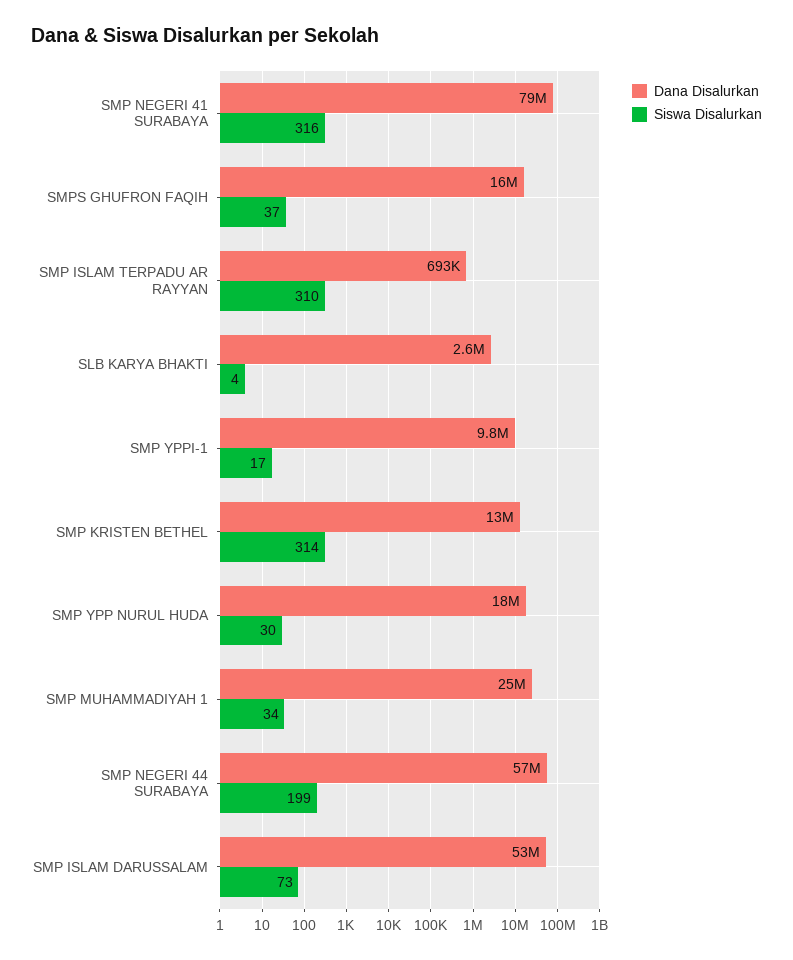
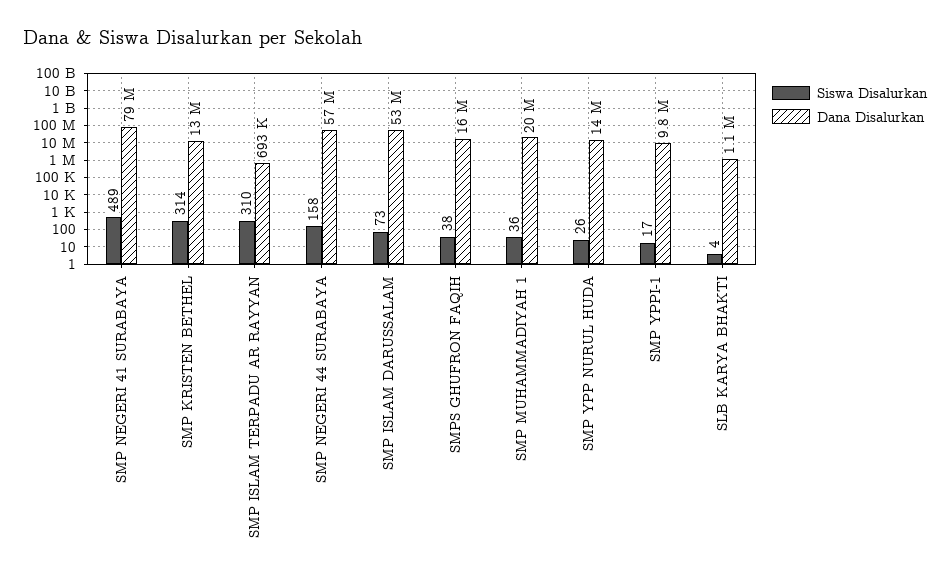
Siswa Disalurkan, SMP NEGERI 41 SURABAYA: 316 -> 489
Siswa Disalurkan, SMPS GHUFRON FAQIH: 37 -> 38
Dana Disalurkan, SLB KARYA BHAKTI: 2600000 -> 1100000
Dana Disalurkan, SMP YPP NURUL HUDA: 18000000 -> 14000000
Siswa Disalurkan, SMP YPP NURUL HUDA: 30 -> 26
Dana Disalurkan, SMP MUHAMMADIYAH 1: 25000000 -> 20000000
Siswa Disalurkan, SMP MUHAMMADIYAH 1: 34 -> 36
Siswa Disalurkan, SMP NEGERI 44 SURABAYA: 199 -> 158

